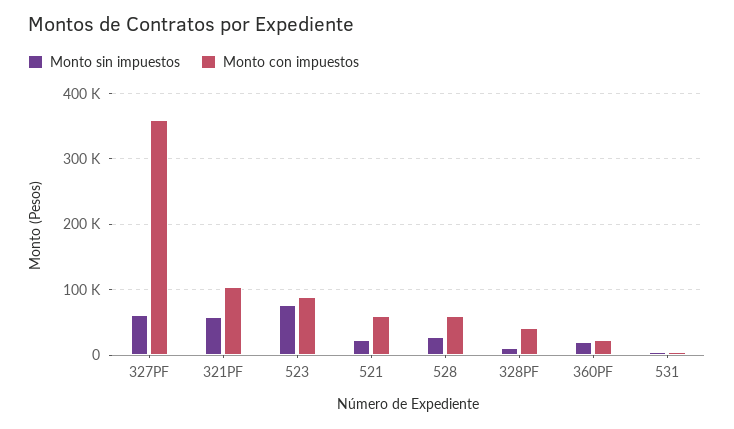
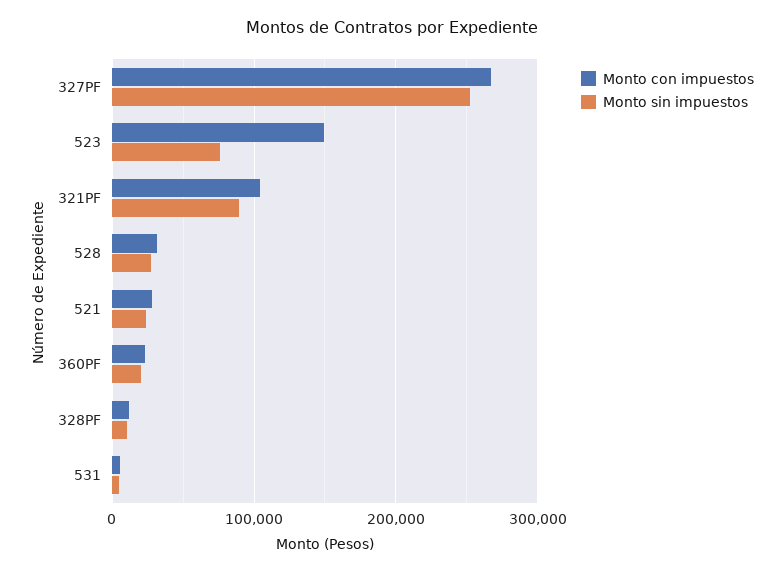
Monto sin impuestos, 327PF: 60000 -> 250000
Monto con impuestos, 327PF: 360000 -> 270000
Monto sin impuestos, 321PF: 60000 -> 90000
Monto con impuestos, 523: 90000 -> 150000
Monto con impuestos, 521: 60000 -> 30000
Monto con impuestos, 528: 60000 -> 30000
Monto con impuestos, 328PF: 40000 -> 10000

